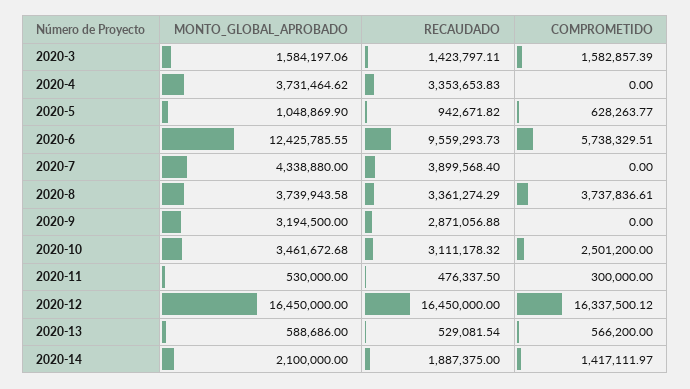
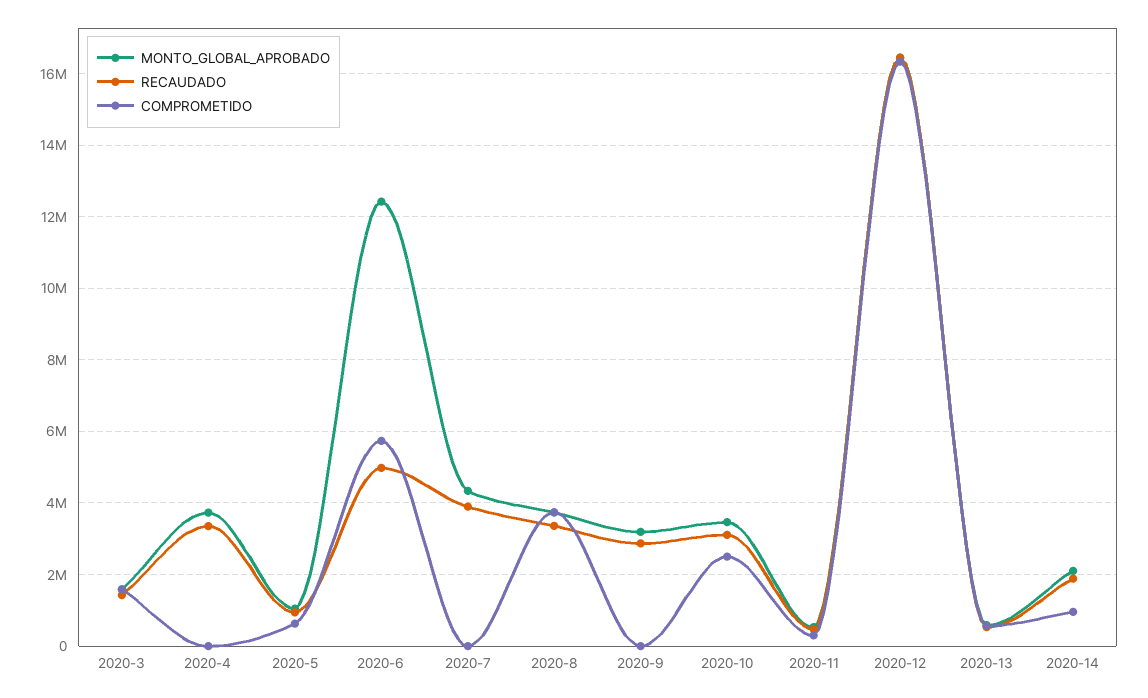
RECAUDADO, 2020-6: 9559293.73 -> 5000000
COMPROMETIDO, 2020-14: 1417111.97 -> 1000000

